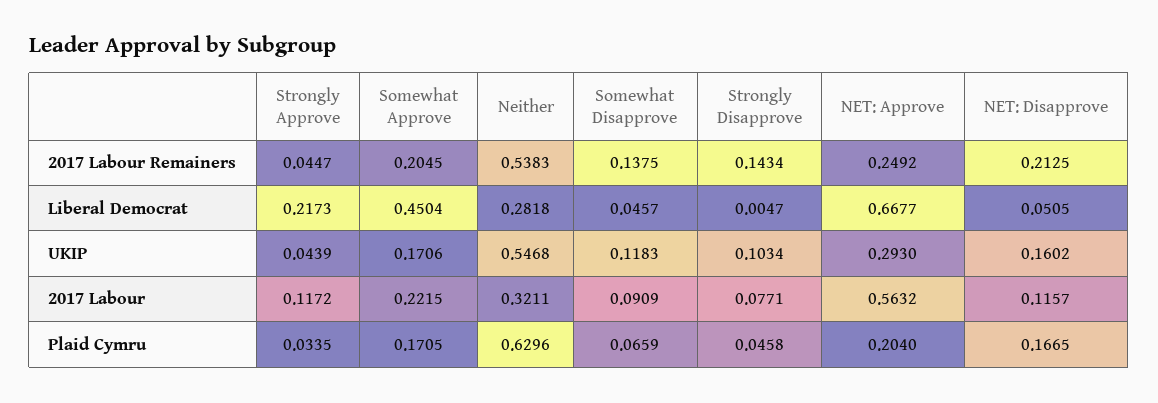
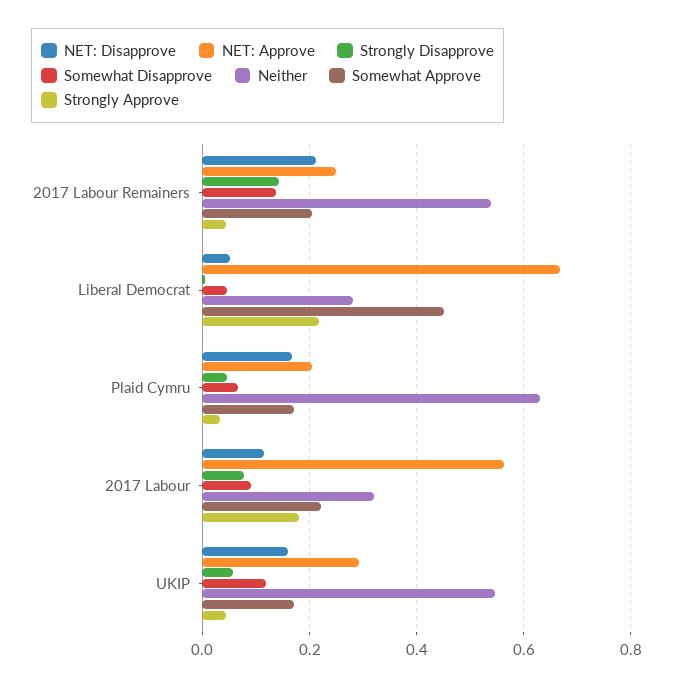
Strongly Disapprove, UKIP: 0.1034 -> 0.06
Strongly Approve, 2017 Labour: 0.1172 -> 0.18

